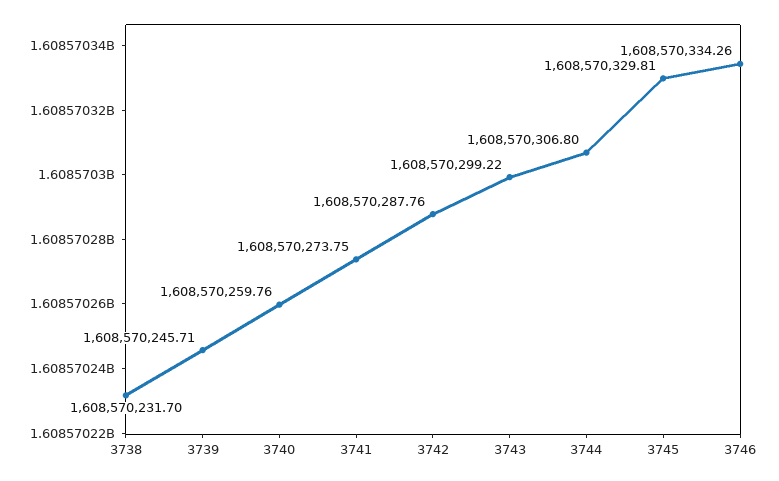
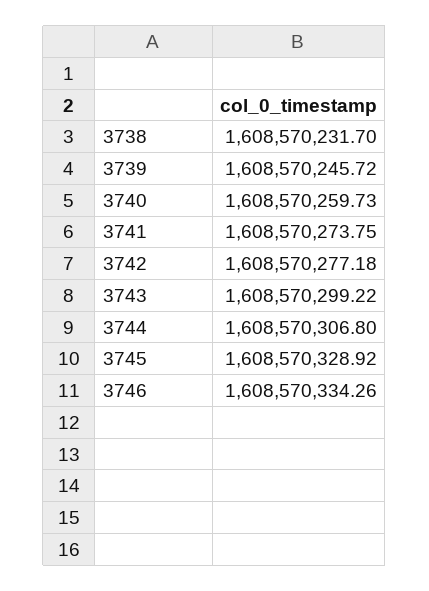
3739: 1608570245.71 -> 1608570245.72
3740: 1608570259.76 -> 1608570259.73
3742: 1608570287.76 -> 1608570277.18
3745: 1608570329.81 -> 1608570328.92

